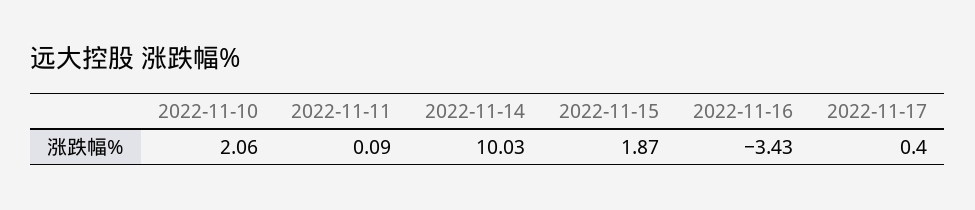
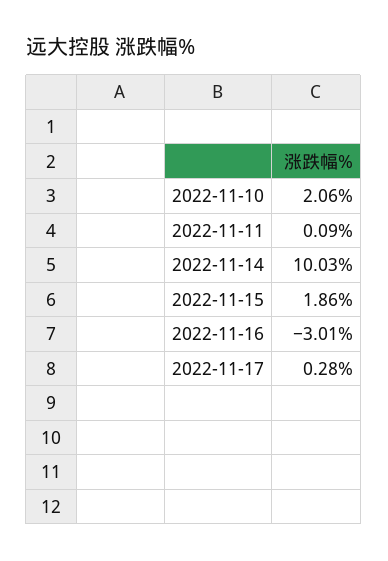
2022-11-15: 1.87 -> 1.86
2022-11-16: -3.43 -> -3.01
2022-11-17: 0.4 -> 0.28

